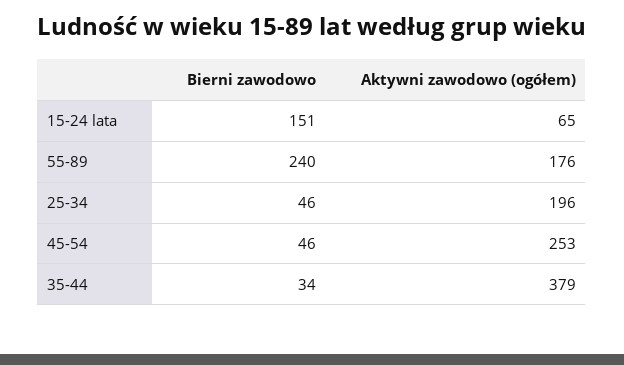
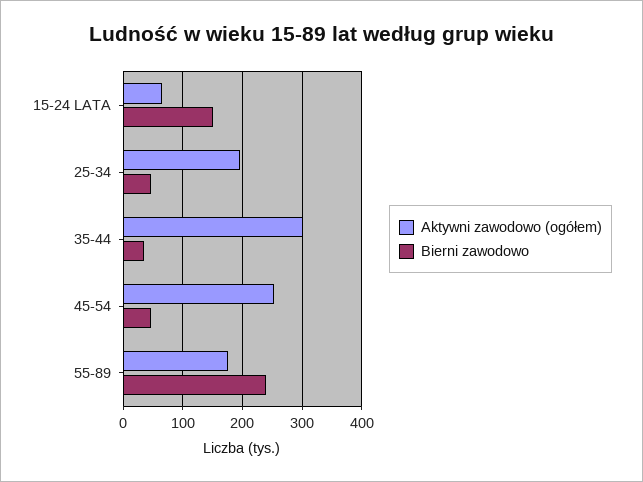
Aktywni zawodowo (ogółem), 35-44: 379 -> 300

